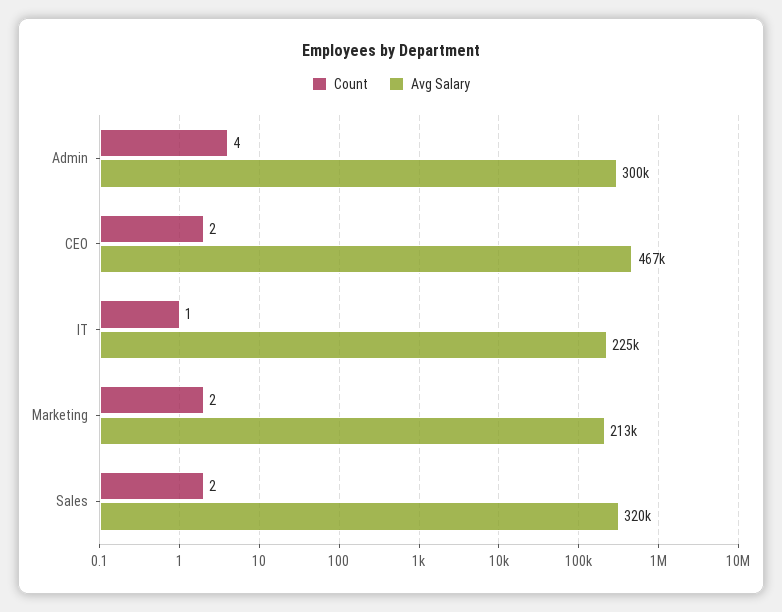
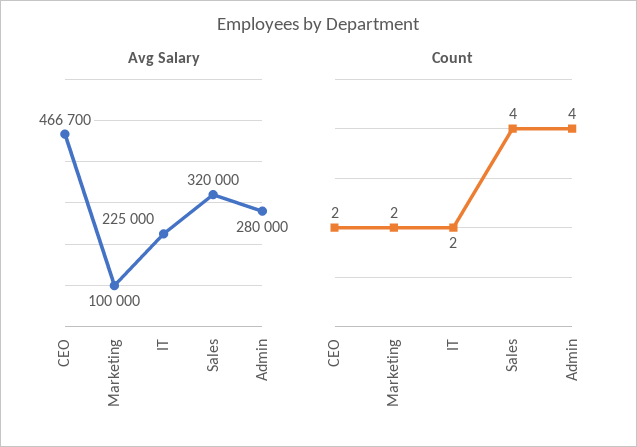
Avg Salary, Admin: 300000 -> 280000
Count, IT: 1 -> 2
Avg Salary, Marketing: 213000 -> 100000
Count, Sales: 2 -> 4

